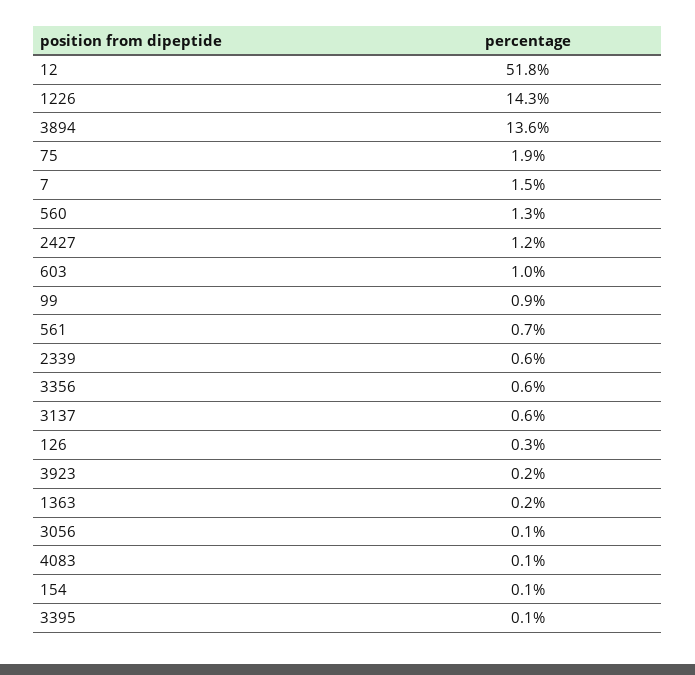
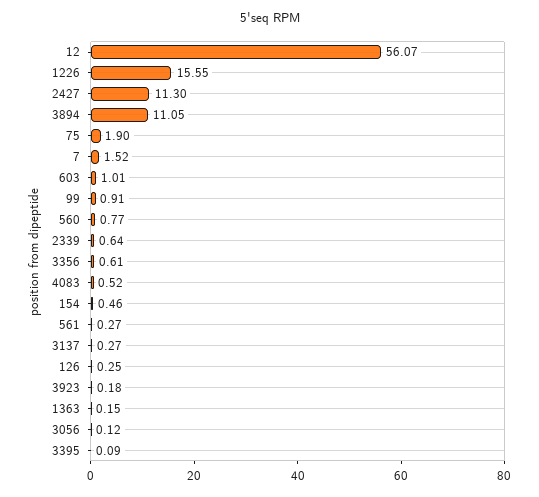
12: 51.8 -> 56.07
1226: 14.3 -> 15.55
3894: 13.6 -> 11.05
560: 1.3 -> 0.77
2427: 1.2 -> 11.3
561: 0.7 -> 0.27
3137: 0.6 -> 0.27
4083: 0.1 -> 0.52
154: 0.1 -> 0.46

